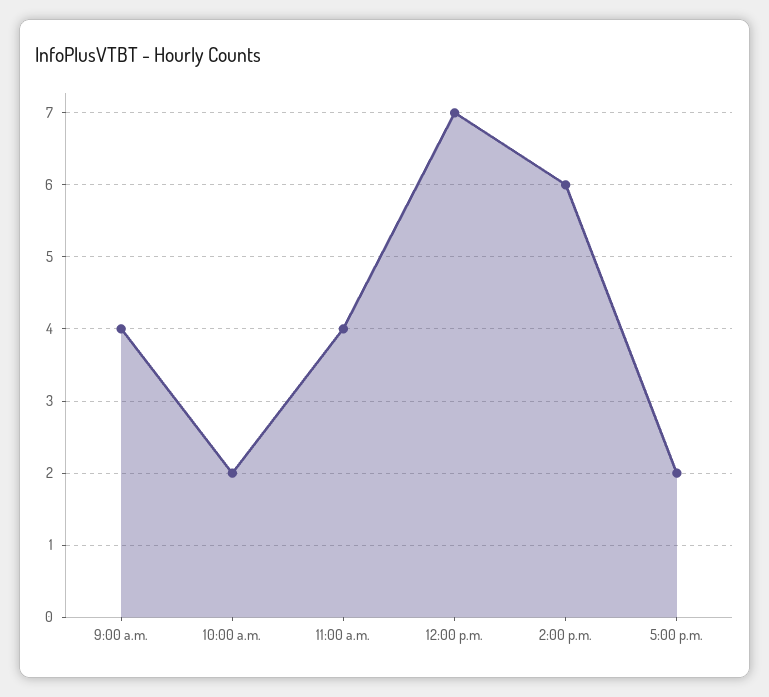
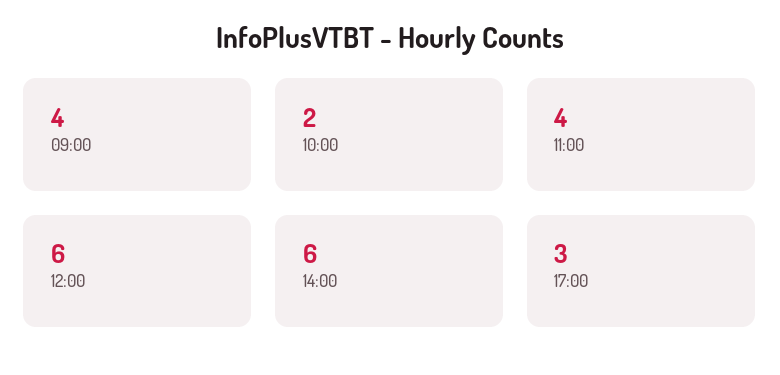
12:00 p.m.: 7 -> 6
5:00 p.m.: 2 -> 3

